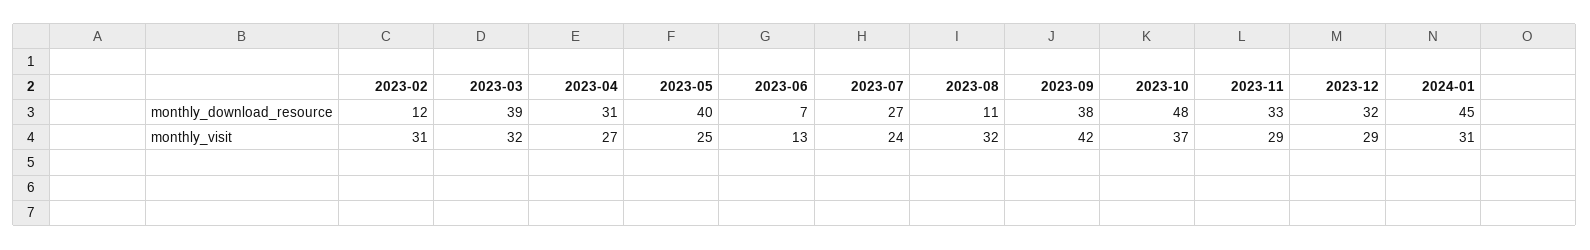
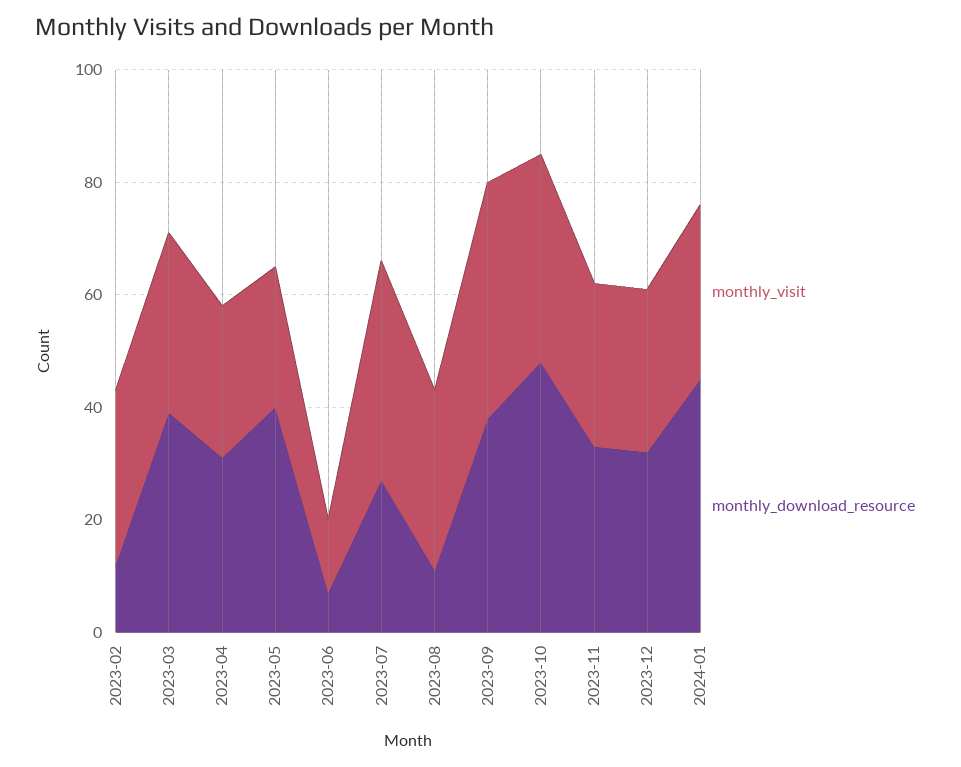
monthly_visit, 2023-07: 24 -> 40

